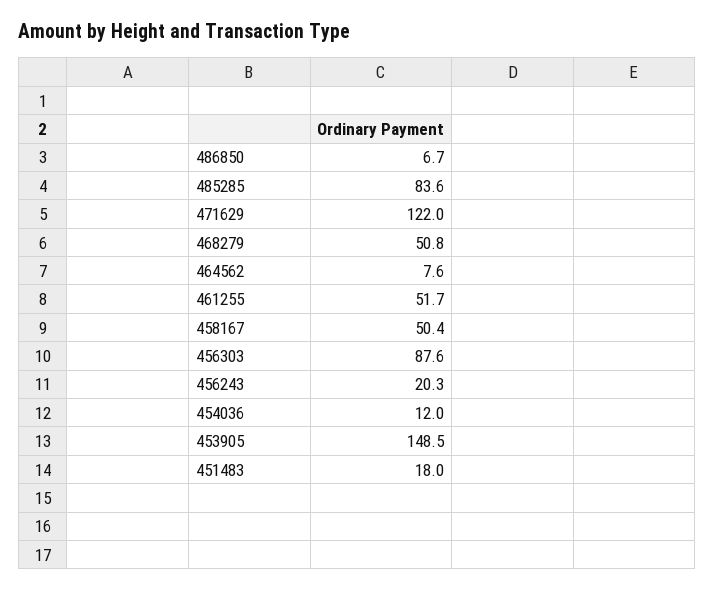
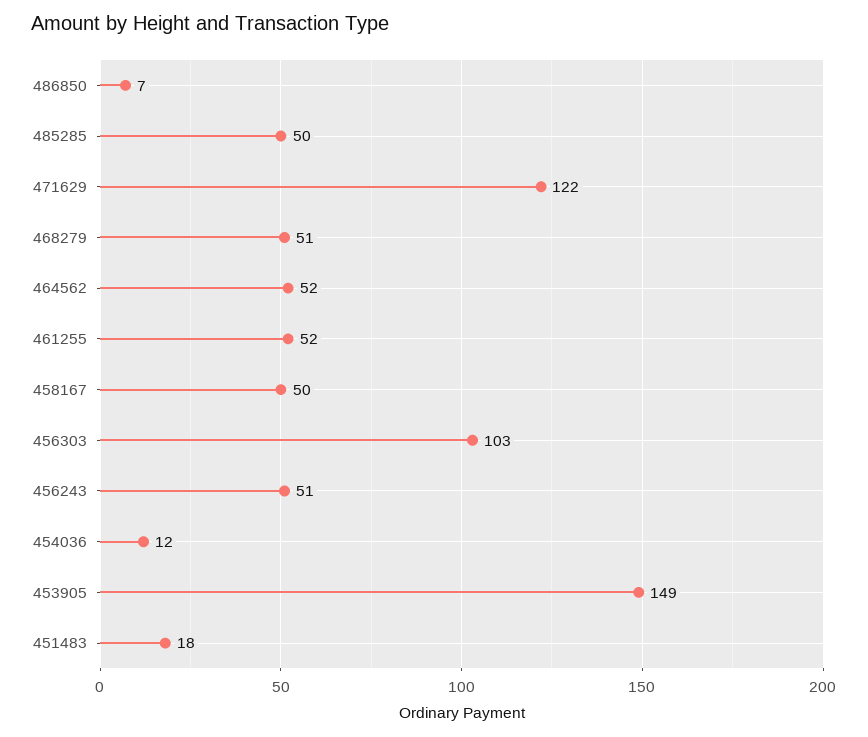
485285: 83.6 -> 50
464562: 7.6 -> 52
456303: 87.6 -> 103
456243: 20.3 -> 51

